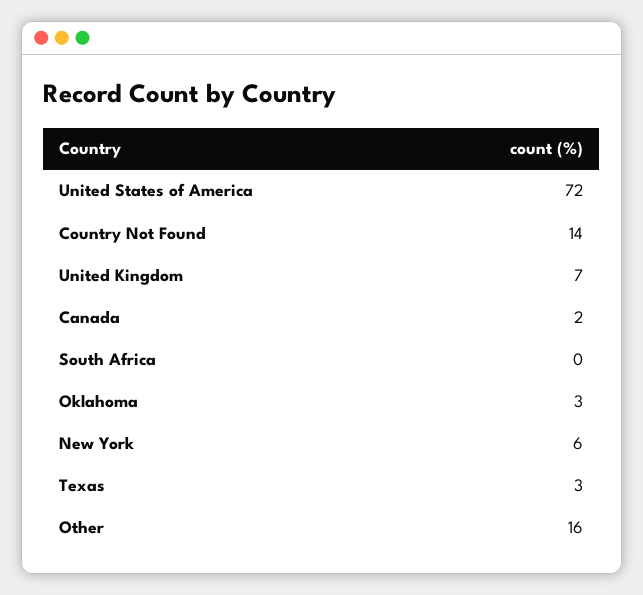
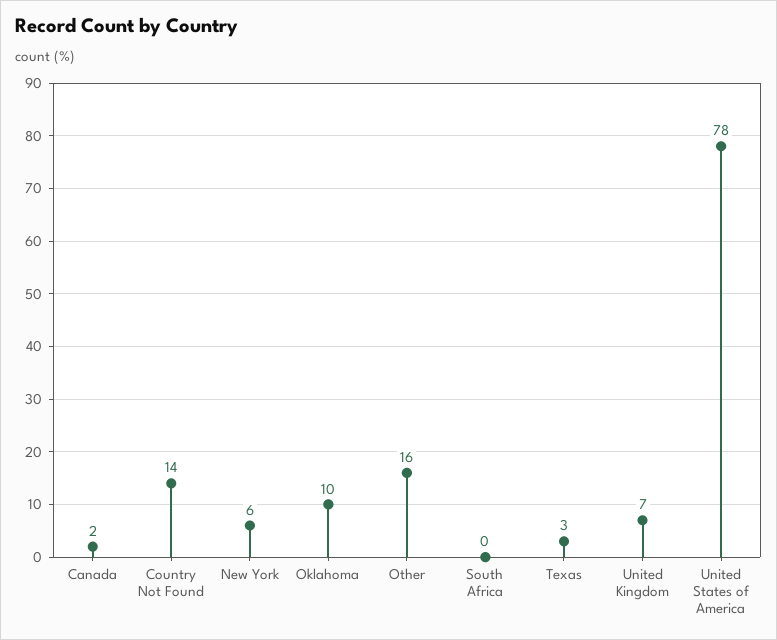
United States of America: 72 -> 78
Oklahoma: 3 -> 10

